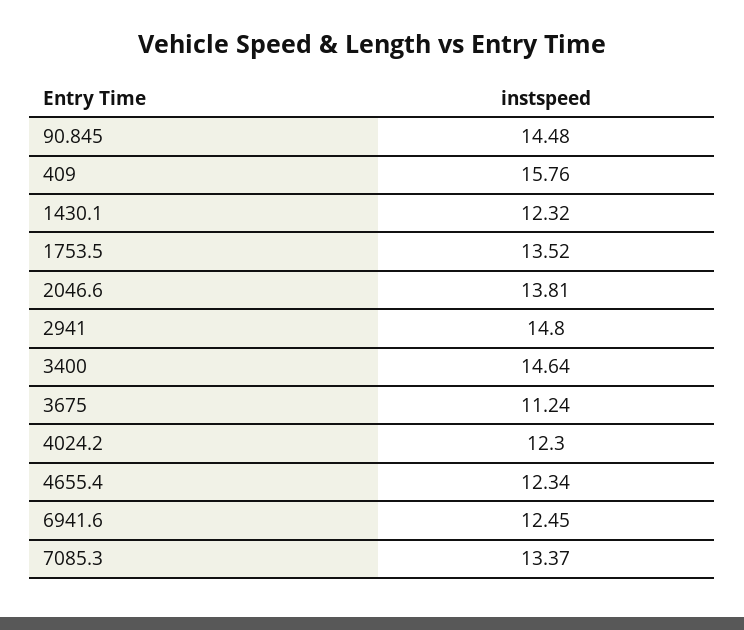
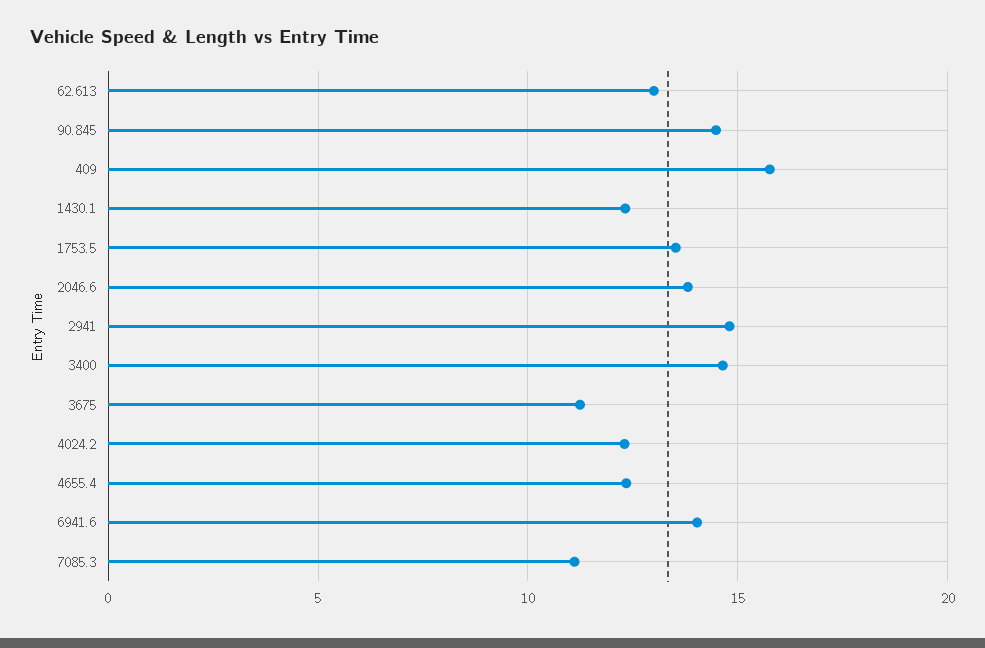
6941.6: 12.45 -> 14
7085.3: 13.37 -> 11
62.613: none -> 13

